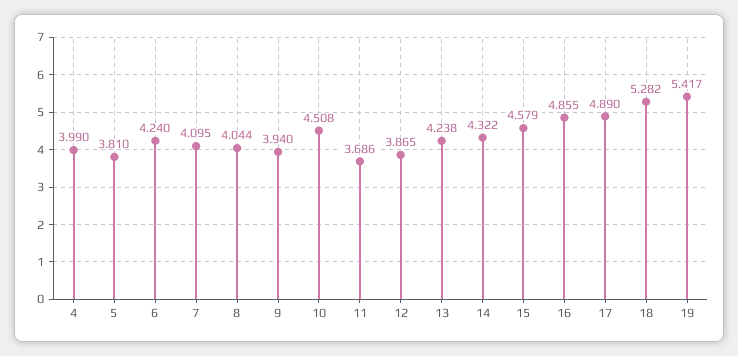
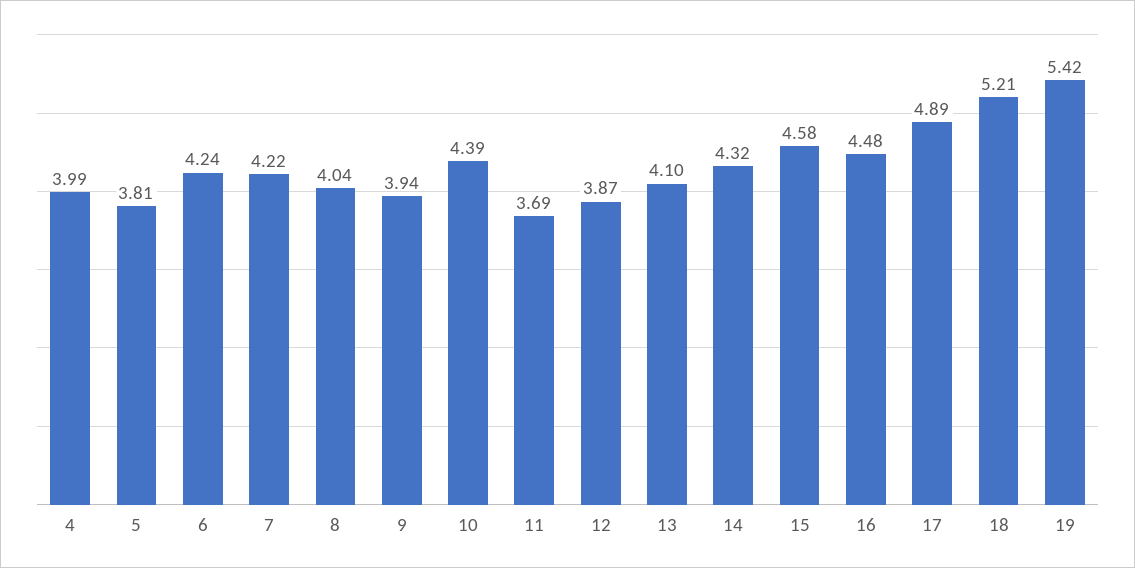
7: 4.095 -> 4.22
10: 4.508 -> 4.39
13: 4.238 -> 4.1
16: 4.855 -> 4.48
18: 5.282 -> 5.21

